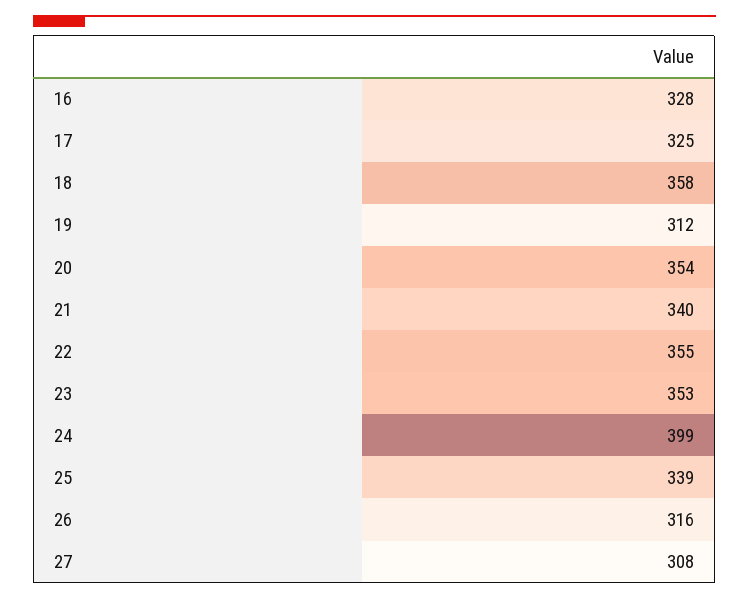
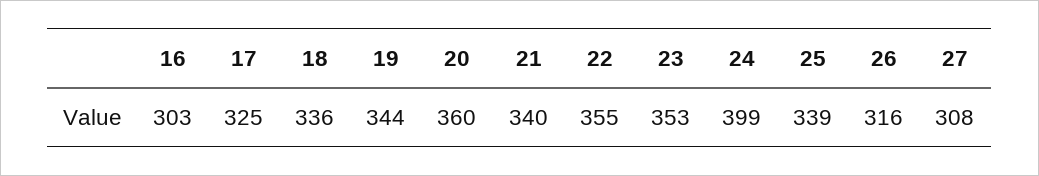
16: 328 -> 303
18: 358 -> 336
19: 312 -> 344
20: 354 -> 360

